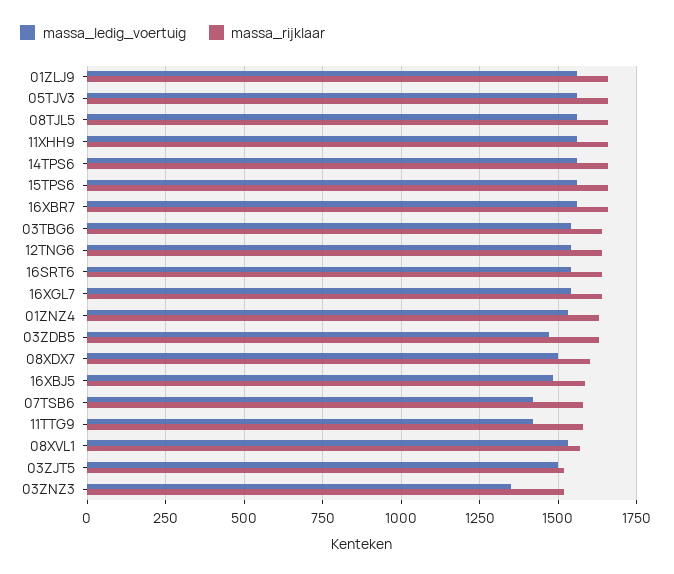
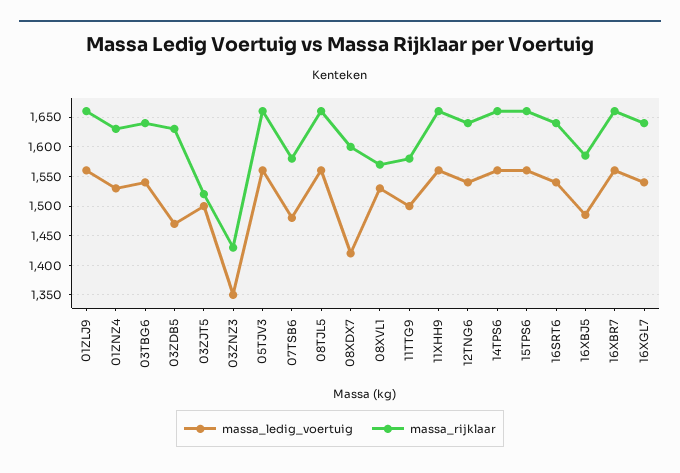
massa_ledig_voertuig, 08XDX7: 1500 -> 1425
massa_ledig_voertuig, 07TSB6: 1425 -> 1475
massa_ledig_voertuig, 11TTG9: 1425 -> 1500
massa_rijklaar, 03ZNZ3: 1525 -> 1425

